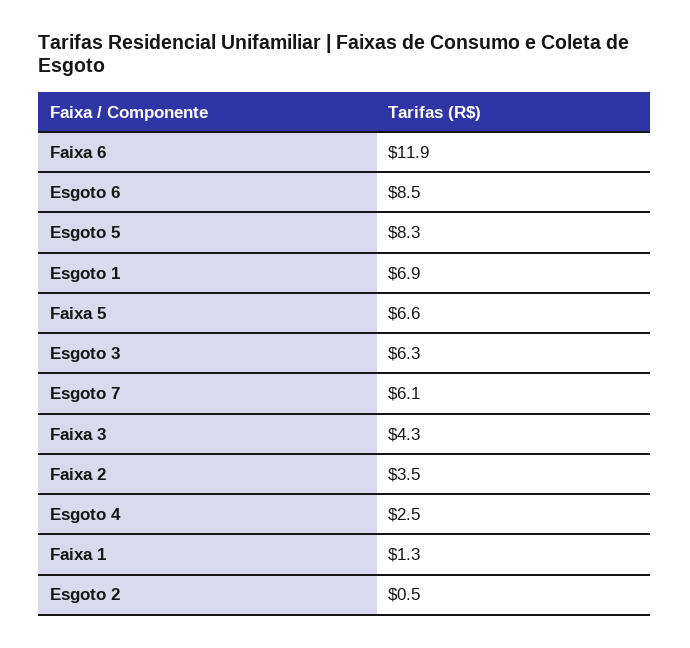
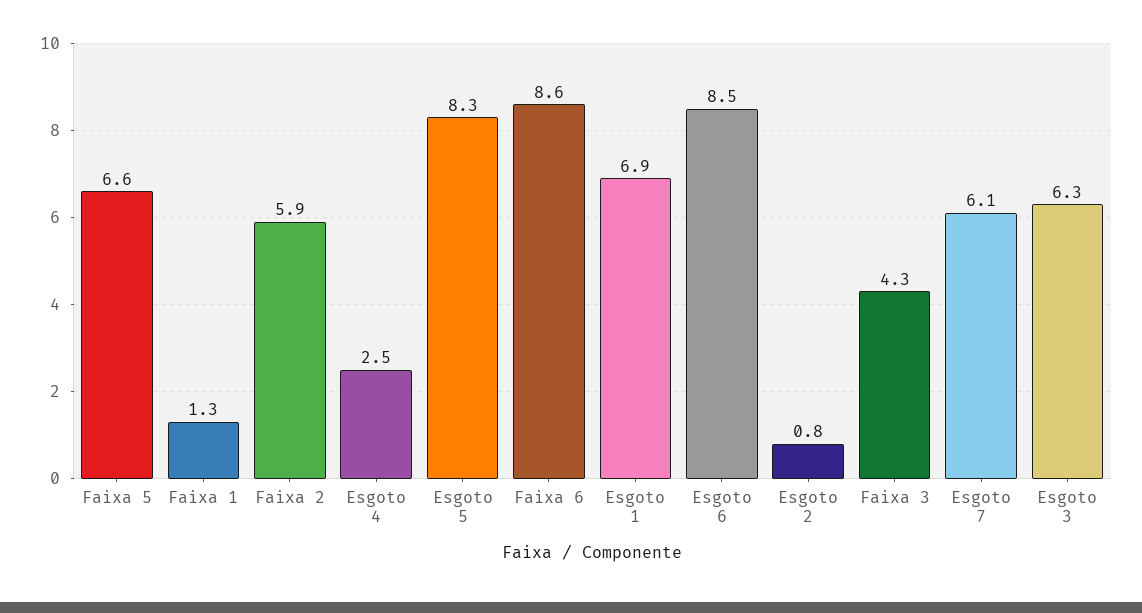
Faixa 6: 11.9 -> 8.6
Faixa 2: 3.5 -> 5.9
Esgoto 2: 0.5 -> 0.8

